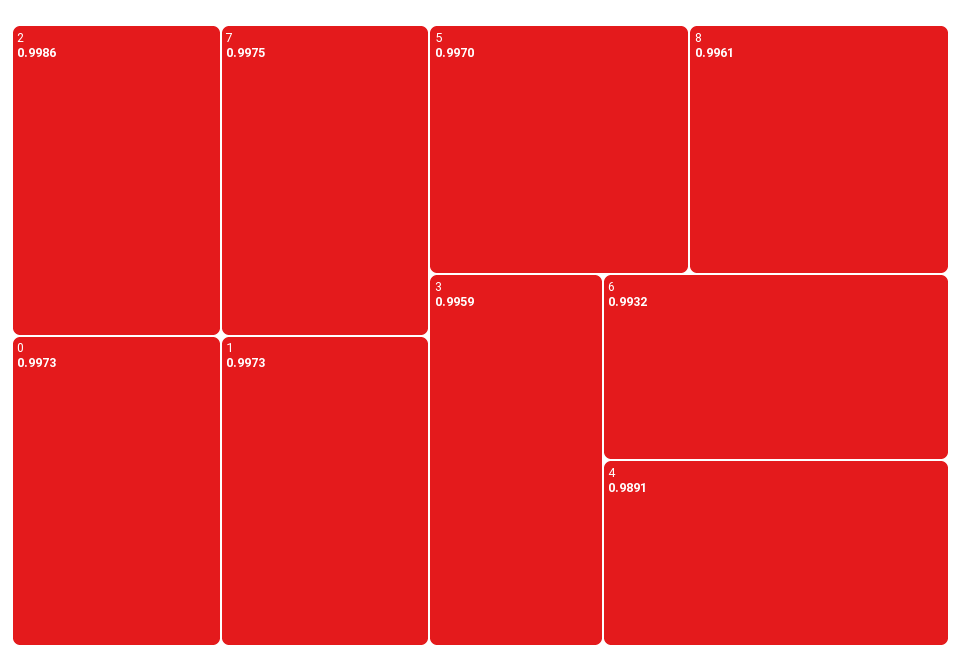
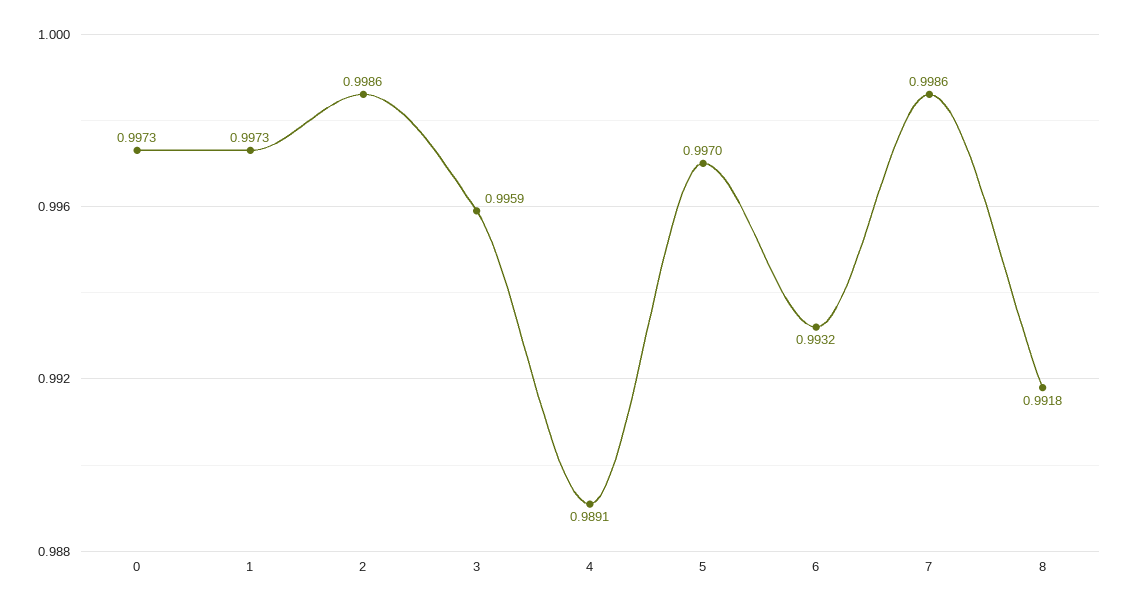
7: 0.9975 -> 0.9986
8: 0.9961 -> 0.9918

